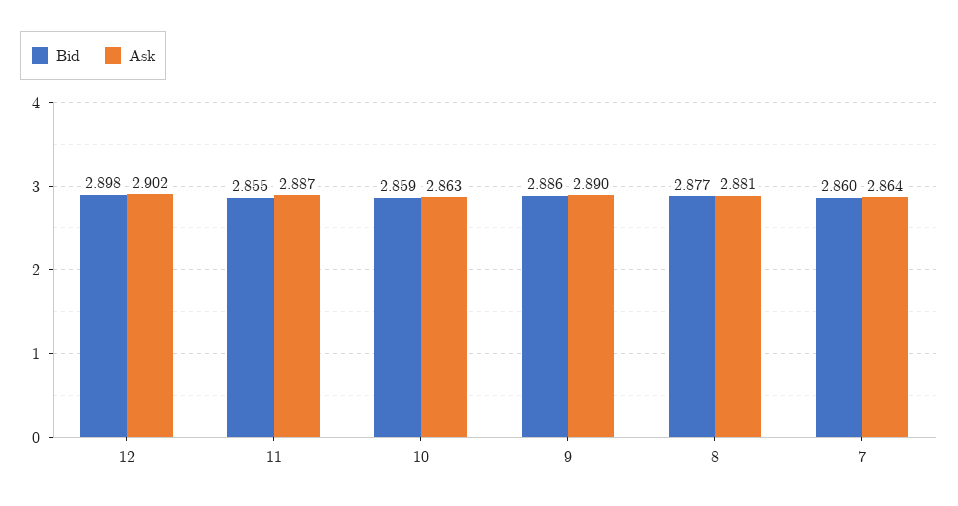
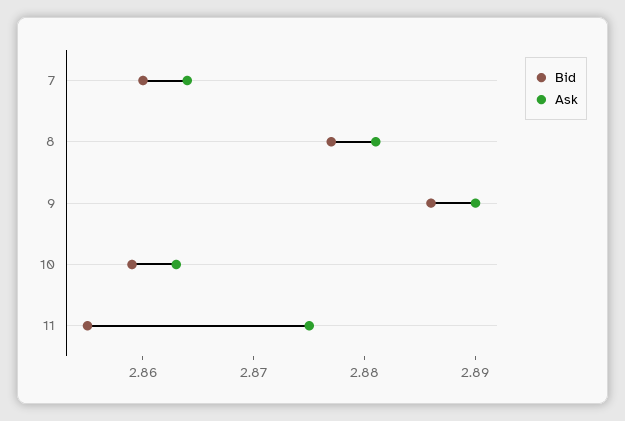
Bid, 12: 2.898 -> none
Ask, 12: 2.902 -> none
Ask, 11: 2.887 -> 2.875

